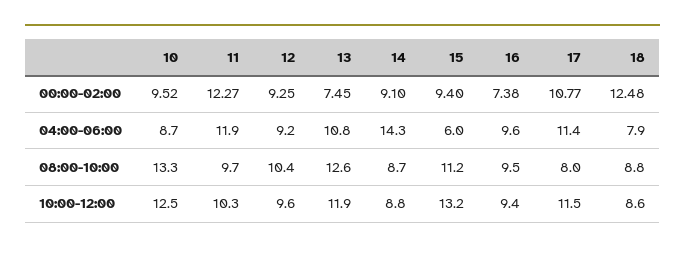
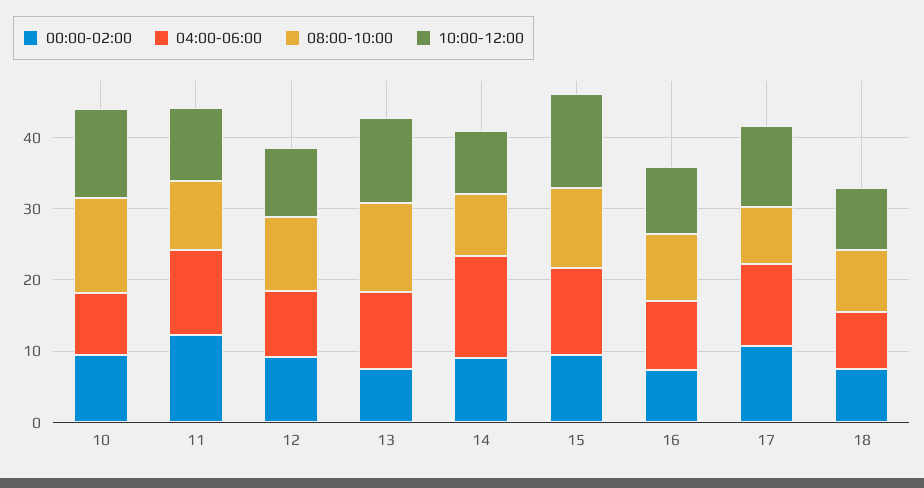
00:00-02:00, 18: 12.48 -> 8
04:00-06:00, 15: 6 -> 12

